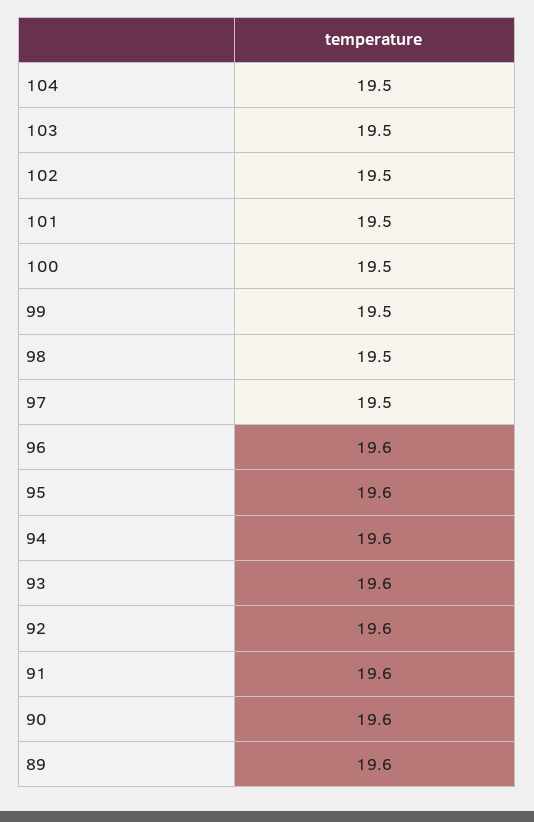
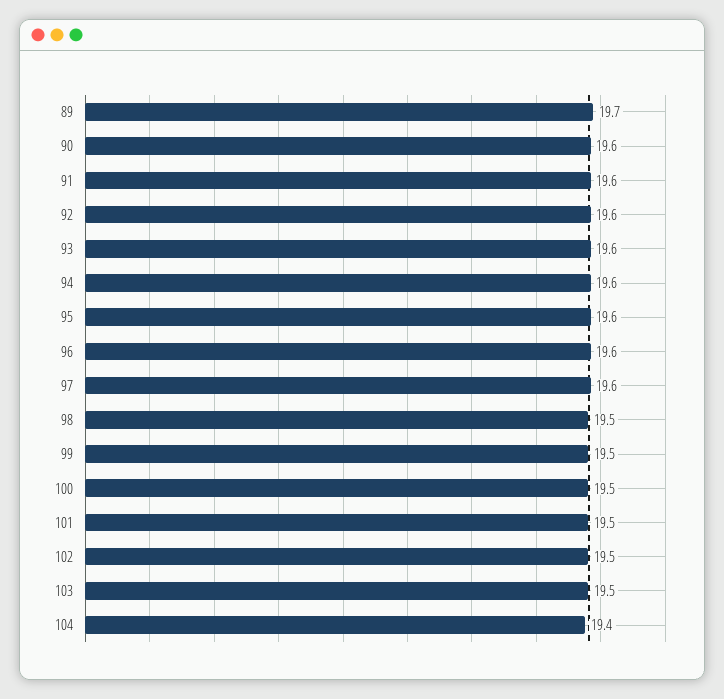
104: 19.5 -> 19.4
97: 19.5 -> 19.6
89: 19.6 -> 19.7

